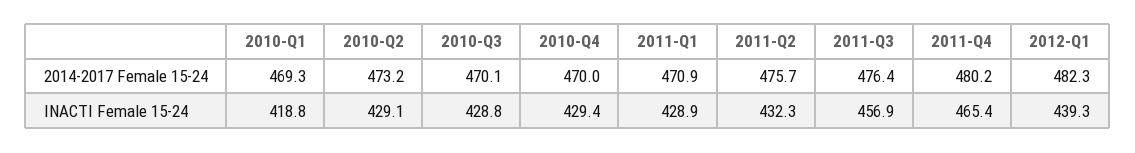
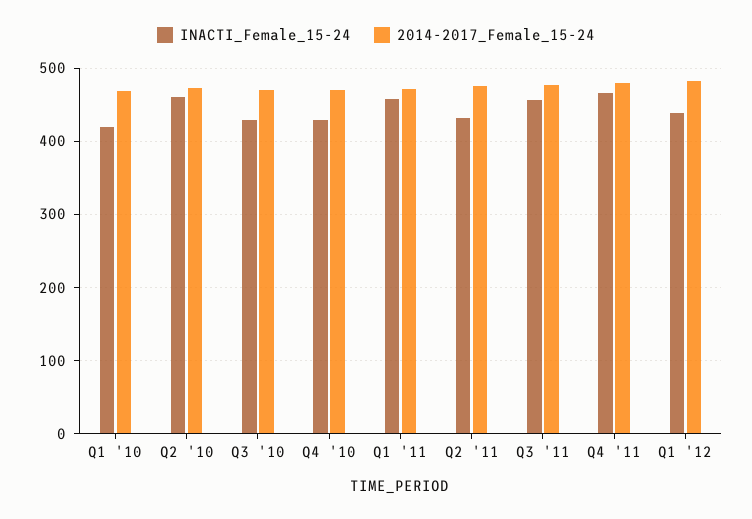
INACTI Female 15-24, 2010-Q2: 429.1 -> 460
INACTI Female 15-24, 2011-Q1: 428.9 -> 460

